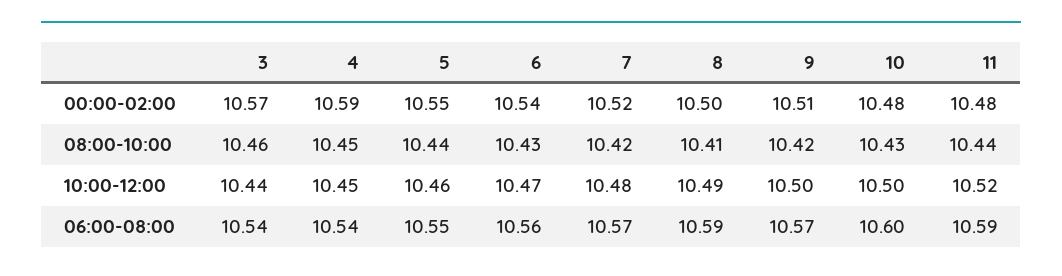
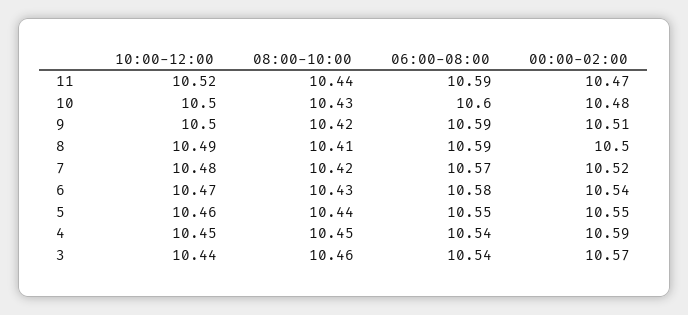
11, 00:00-02:00: 10.48 -> 10.47
6, 06:00-08:00: 10.56 -> 10.58
9, 06:00-08:00: 10.57 -> 10.59

